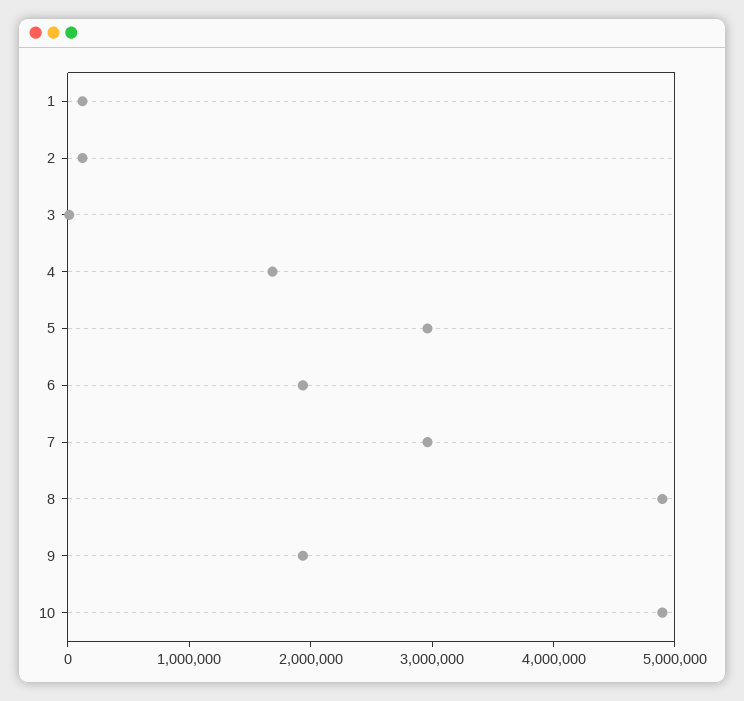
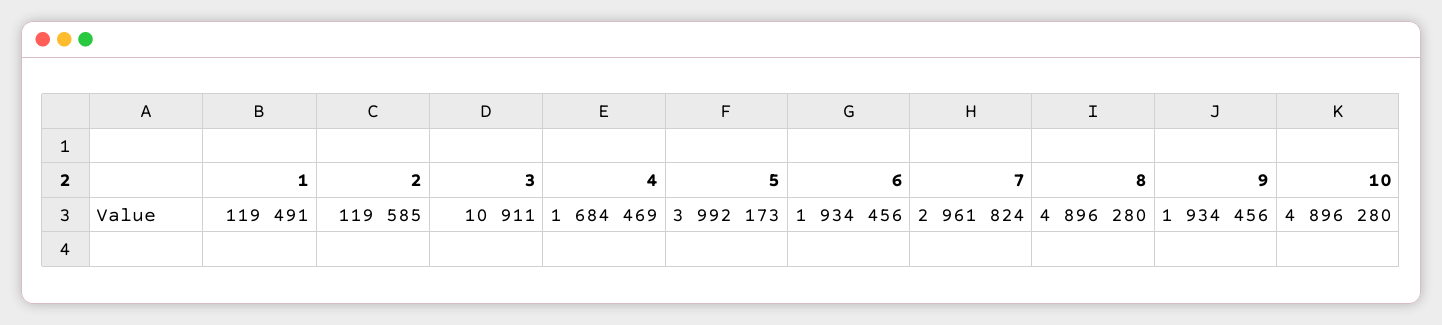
5: 3000000 -> 3992173

